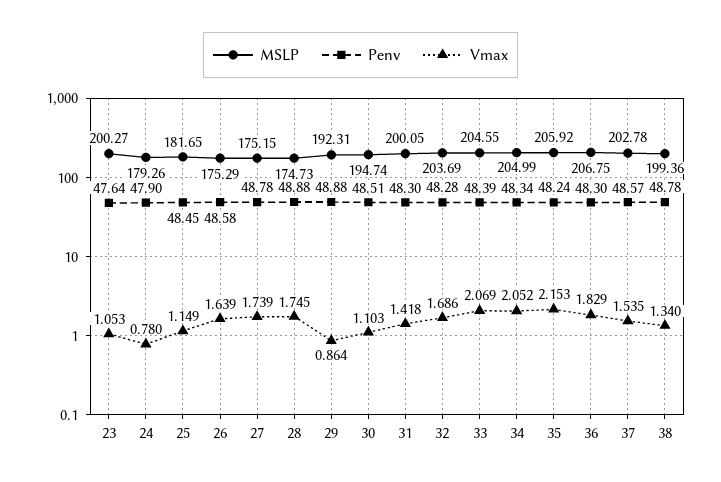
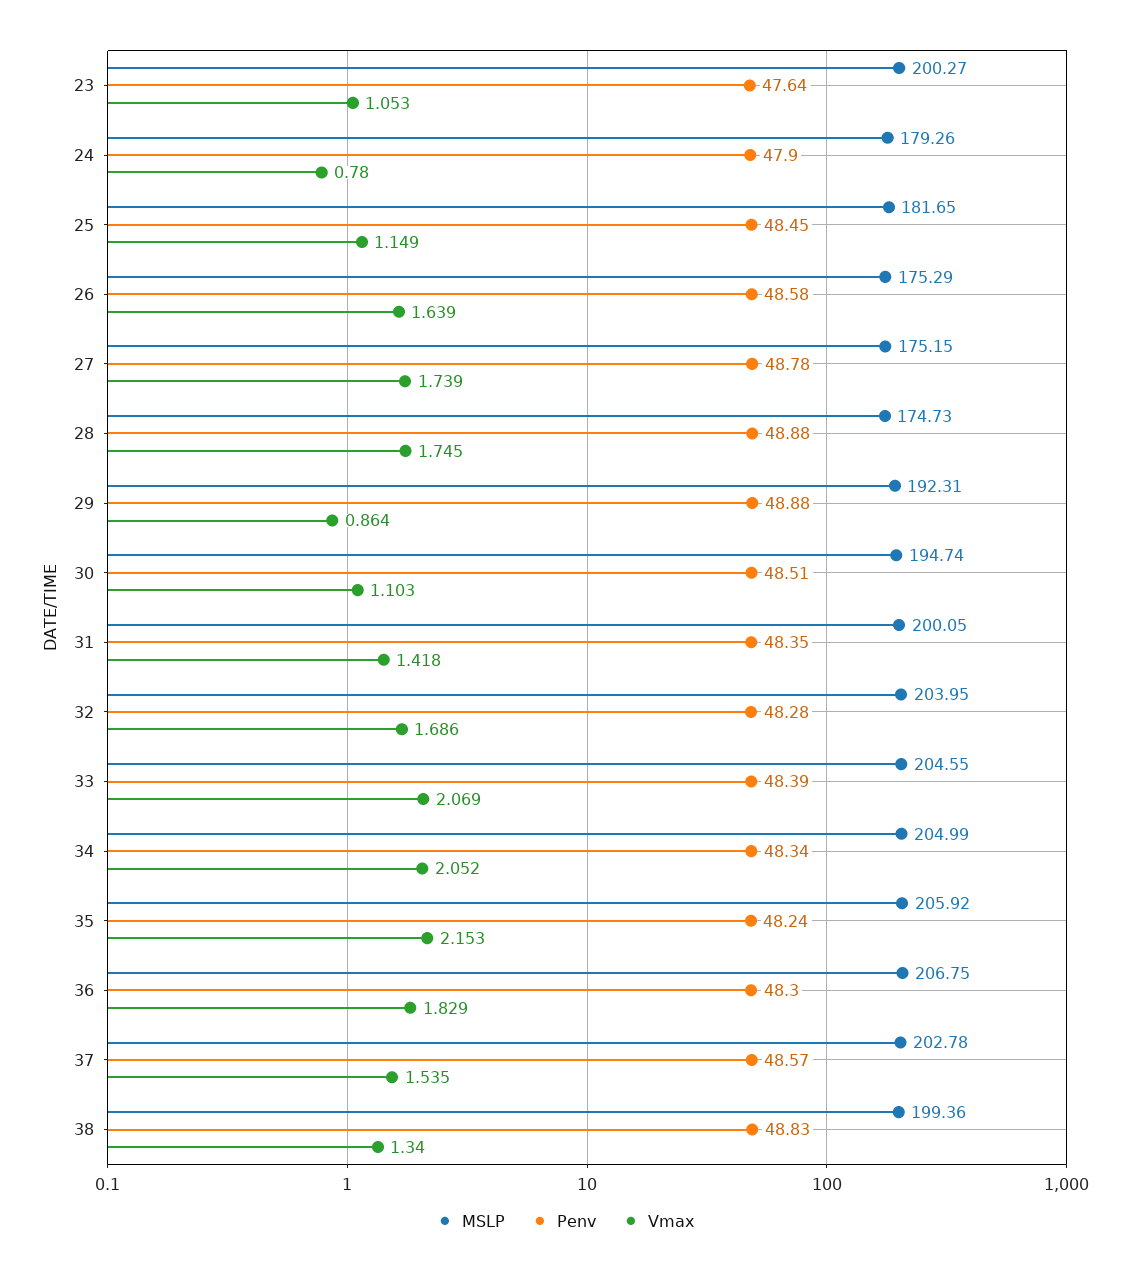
Penv, 31: 48.3 -> 48.35
MSLP, 32: 203.69 -> 203.95
Penv, 38: 48.78 -> 48.83

